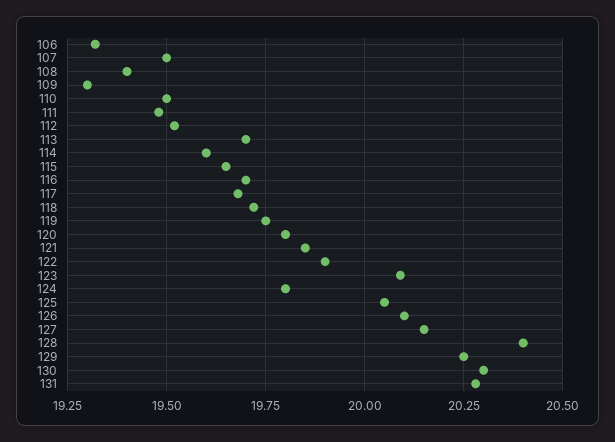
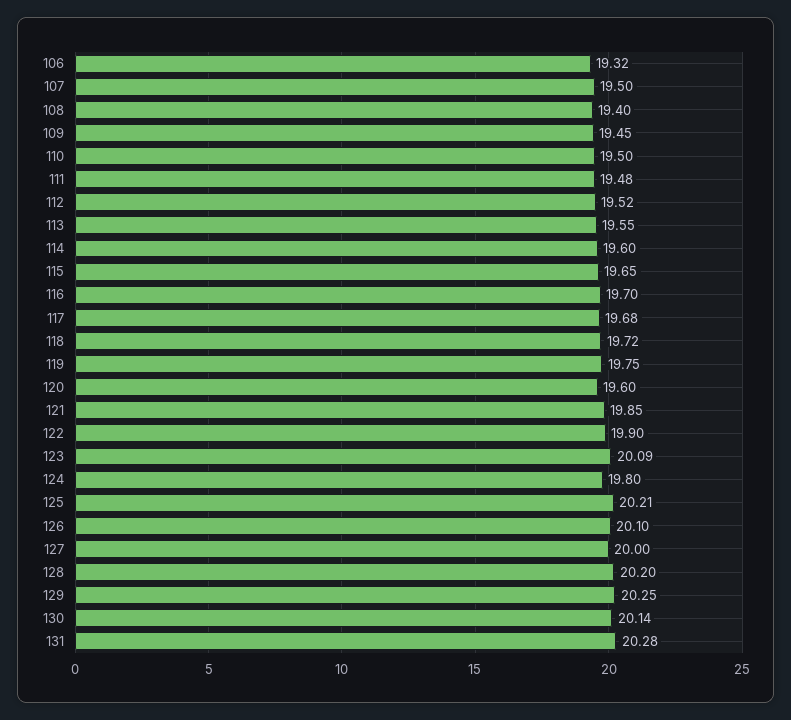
109: 19.3 -> 19.45
113: 19.7 -> 19.55
120: 19.8 -> 19.6
125: 20.05 -> 20.21
127: 20.15 -> 20
128: 20.4 -> 20.2
130: 20.3 -> 20.14

